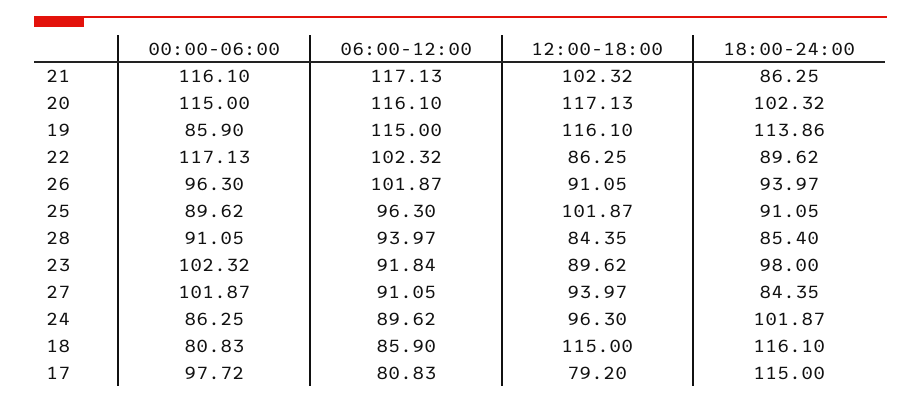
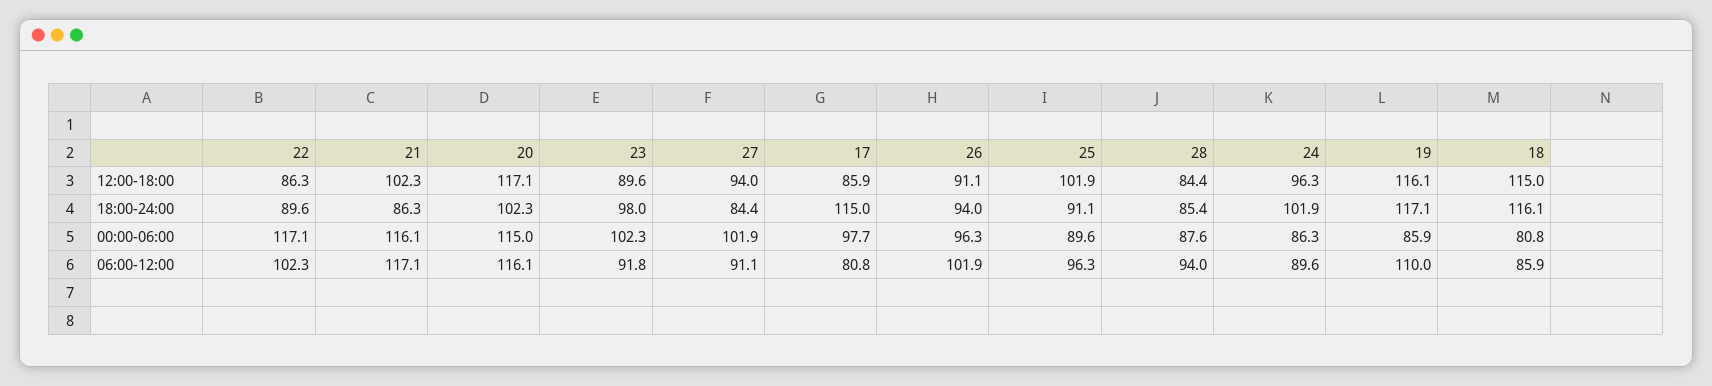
06:00-12:00, 19: 115 -> 110
18:00-24:00, 19: 113.86 -> 117.1
00:00-06:00, 28: 91.05 -> 87.6
12:00-18:00, 17: 79.2 -> 85.9

